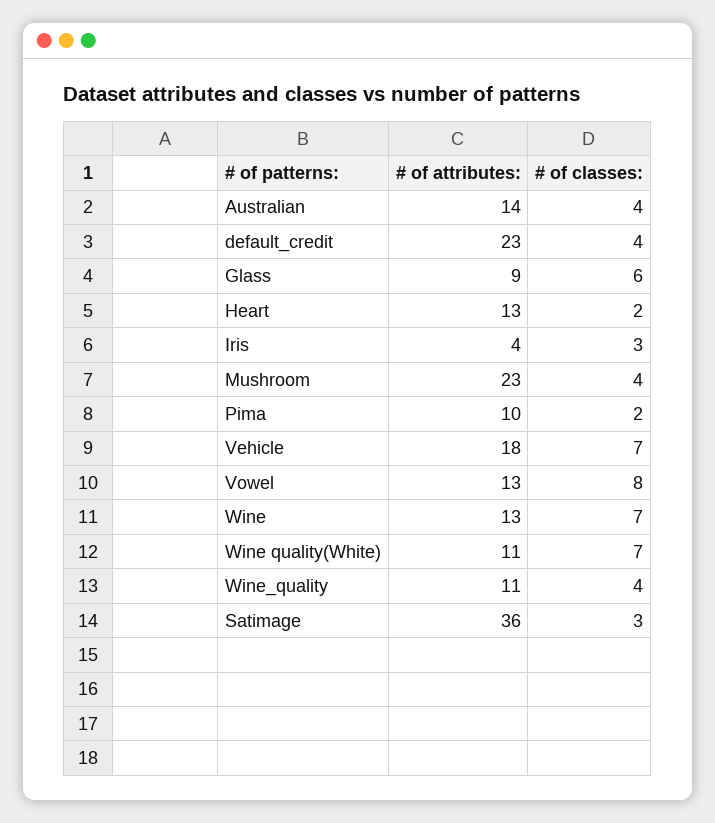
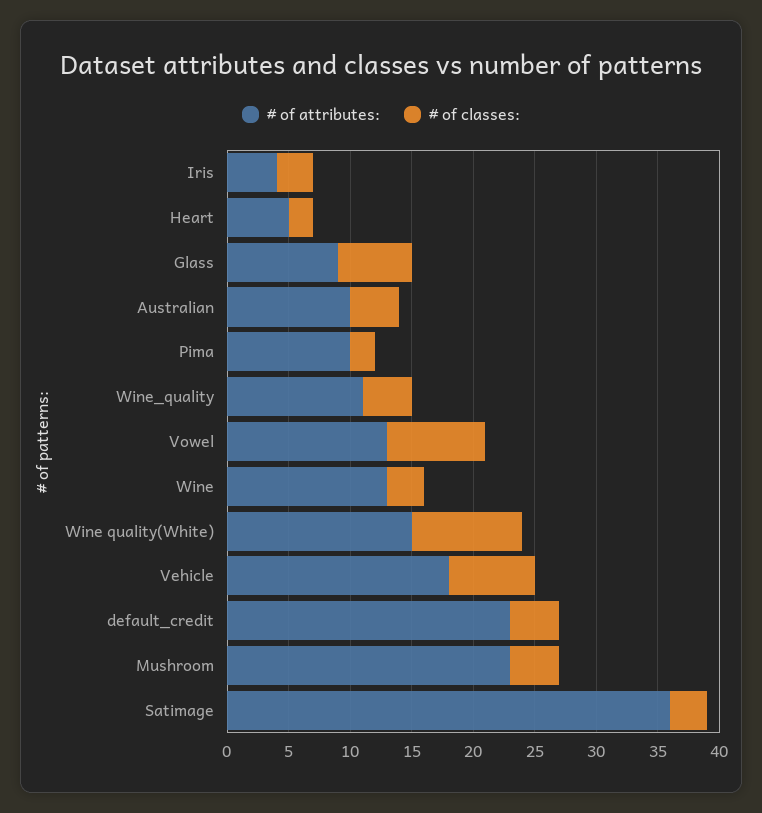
# of attributes:, Australian: 14 -> 10
# of attributes:, Heart: 13 -> 5
# of classes:, Wine: 7 -> 3
# of attributes:, Wine quality(White): 11 -> 15
# of classes:, Wine quality(White): 7 -> 9

